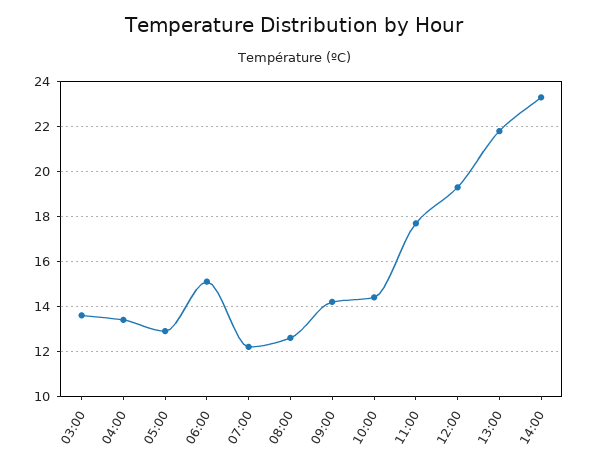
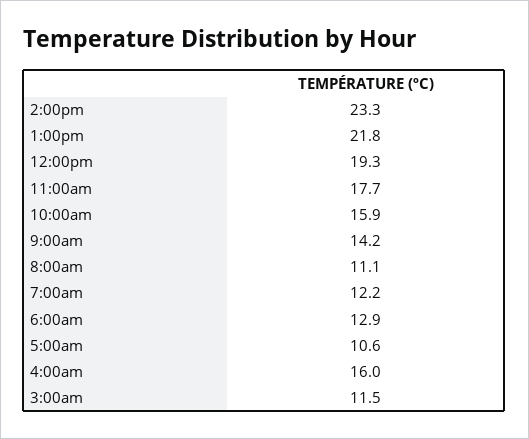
03:00: 13.5 -> 11.5
04:00: 13.5 -> 16
05:00: 13 -> 10.6
06:00: 15 -> 12.9
08:00: 12.5 -> 11.1
10:00: 14.5 -> 15.9

